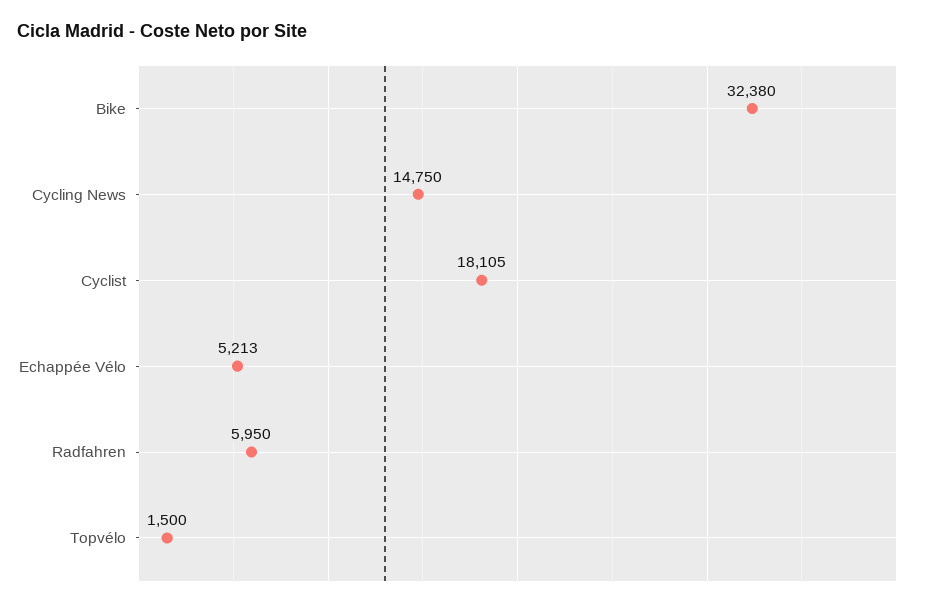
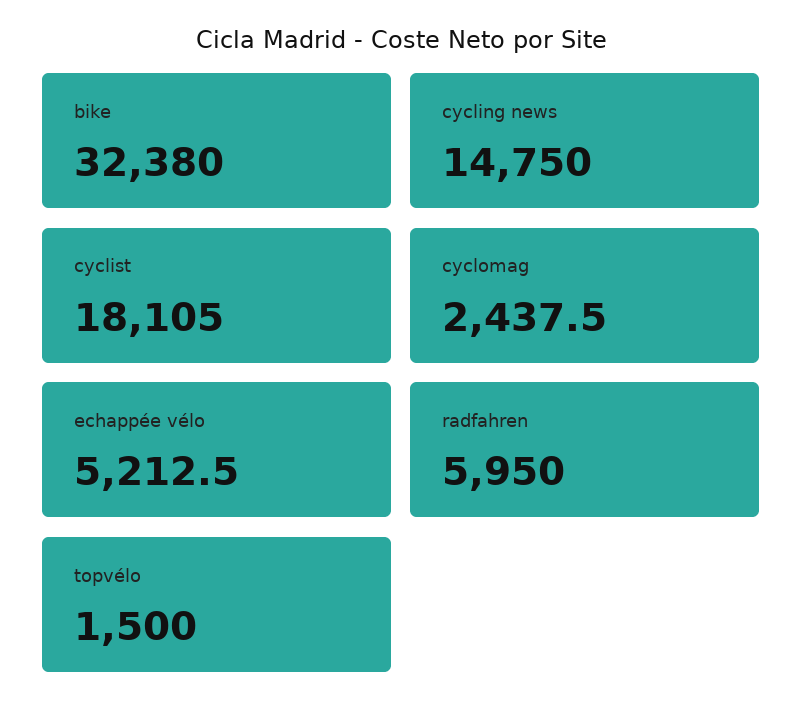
cyclomag: none -> 2437.5

